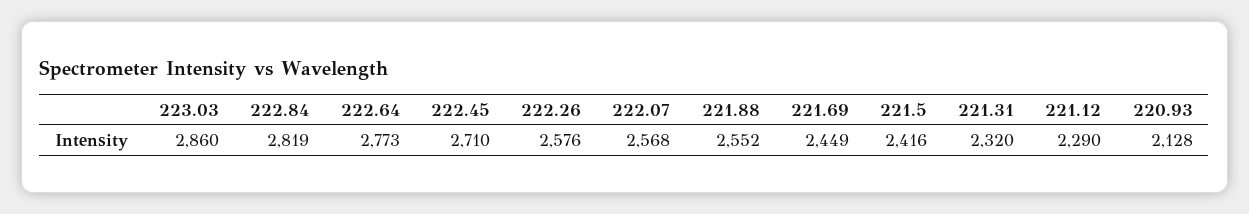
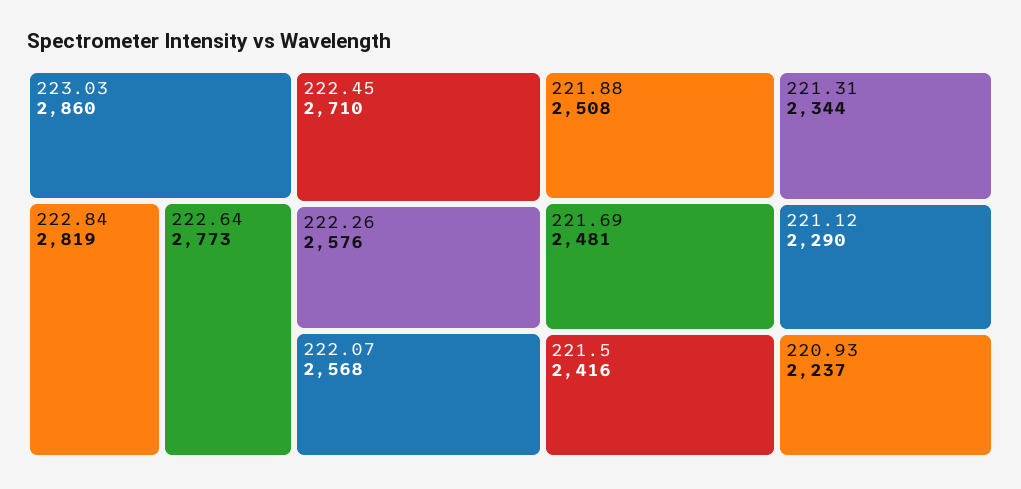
221.88: 2552 -> 2508
221.69: 2449 -> 2481
221.31: 2320 -> 2344
220.93: 2128 -> 2237

